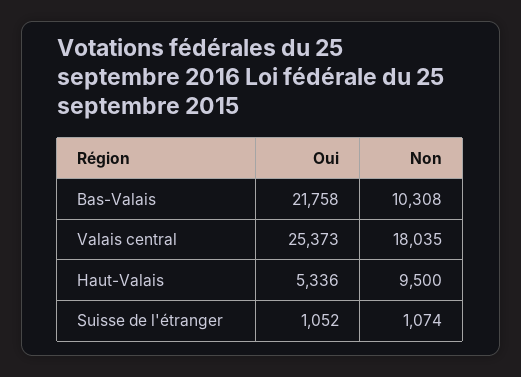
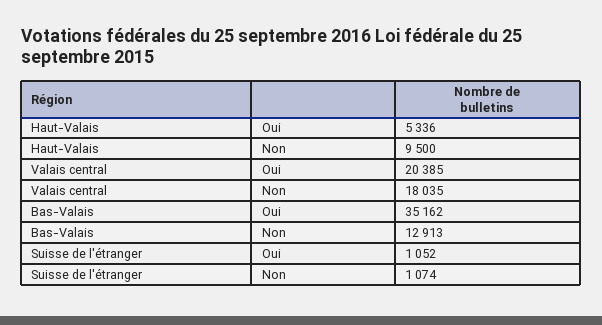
Oui, Bas-Valais: 21758 -> 35162
Non, Bas-Valais: 10308 -> 12913
Oui, Valais central: 25373 -> 20385

